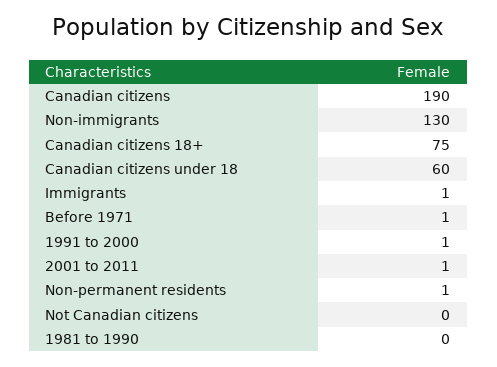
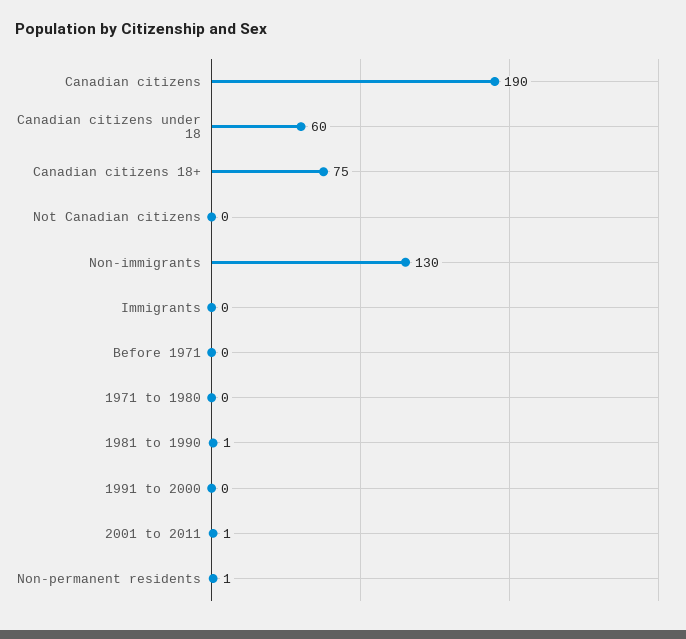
Immigrants: 1 -> 0
Before 1971: 1 -> 0
1991 to 2000: 1 -> 0
1981 to 1990: 0 -> 1
1971 to 1980: none -> 0

